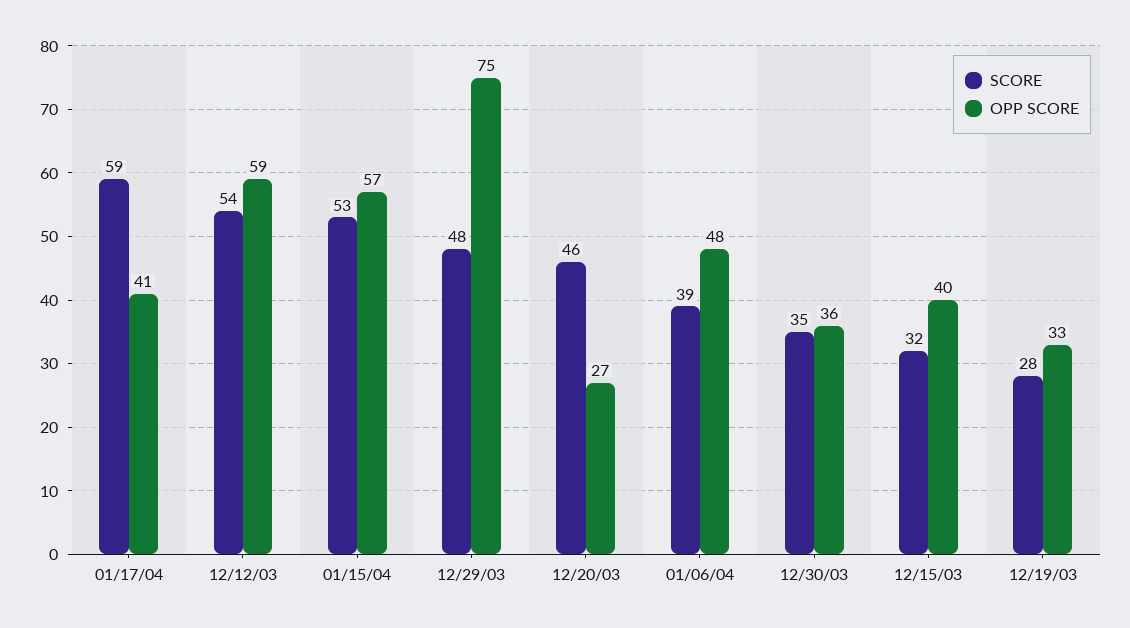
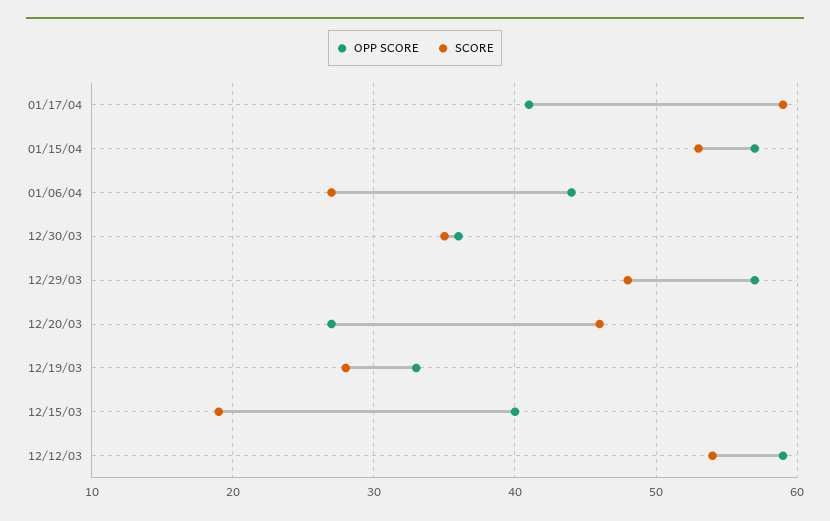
OPP SCORE, 12/29/03: 75 -> 57
SCORE, 01/06/04: 39 -> 27
OPP SCORE, 01/06/04: 48 -> 44
SCORE, 12/15/03: 32 -> 19

